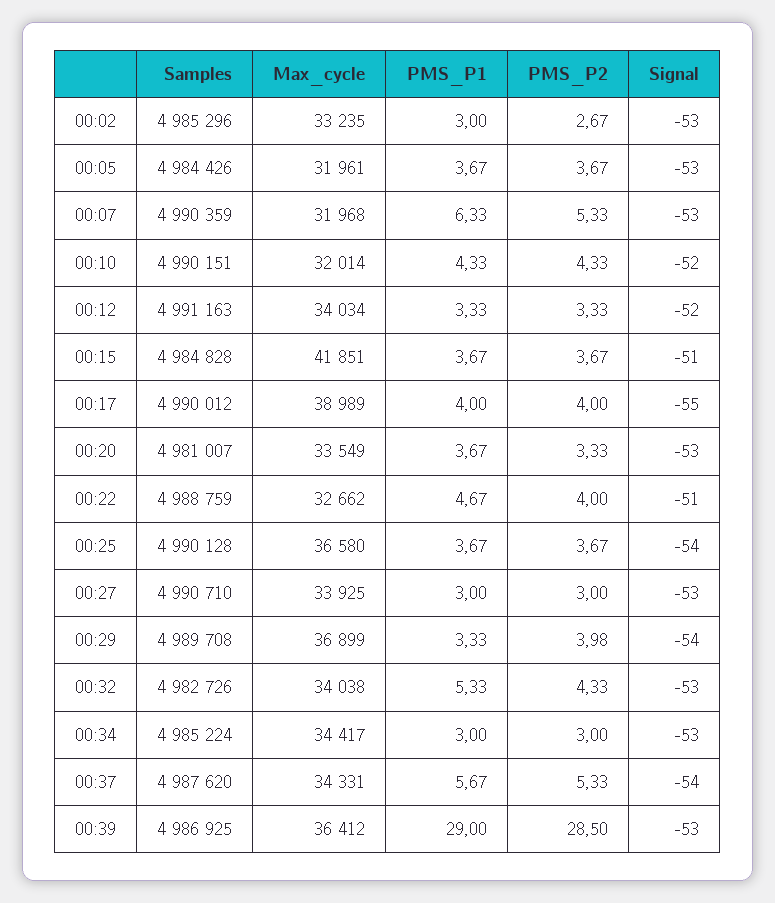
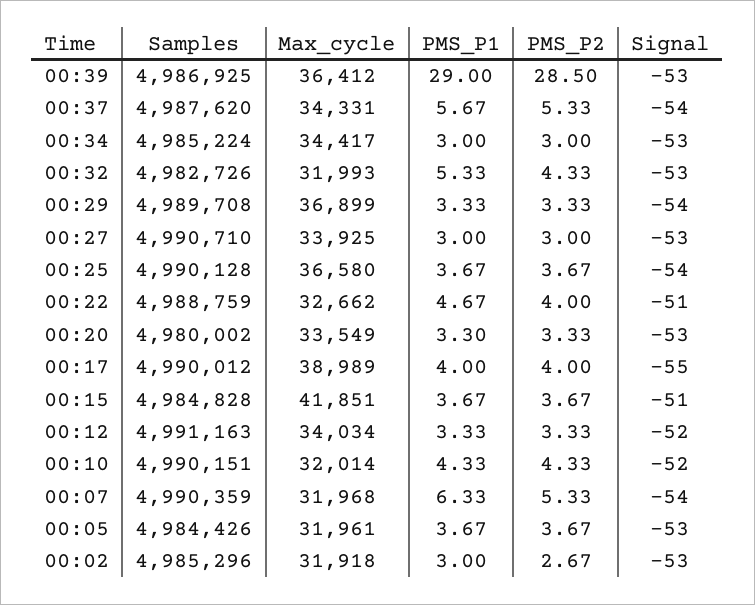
Max_cycle, 00:02: 33235 -> 31918
Signal, 00:07: -53 -> -54
Samples, 00:20: 4981007 -> 4980002
PMS_P1, 00:20: 3.67 -> 3.3
PMS_P2, 00:29: 3.98 -> 3.33
Max_cycle, 00:32: 34038 -> 31993

